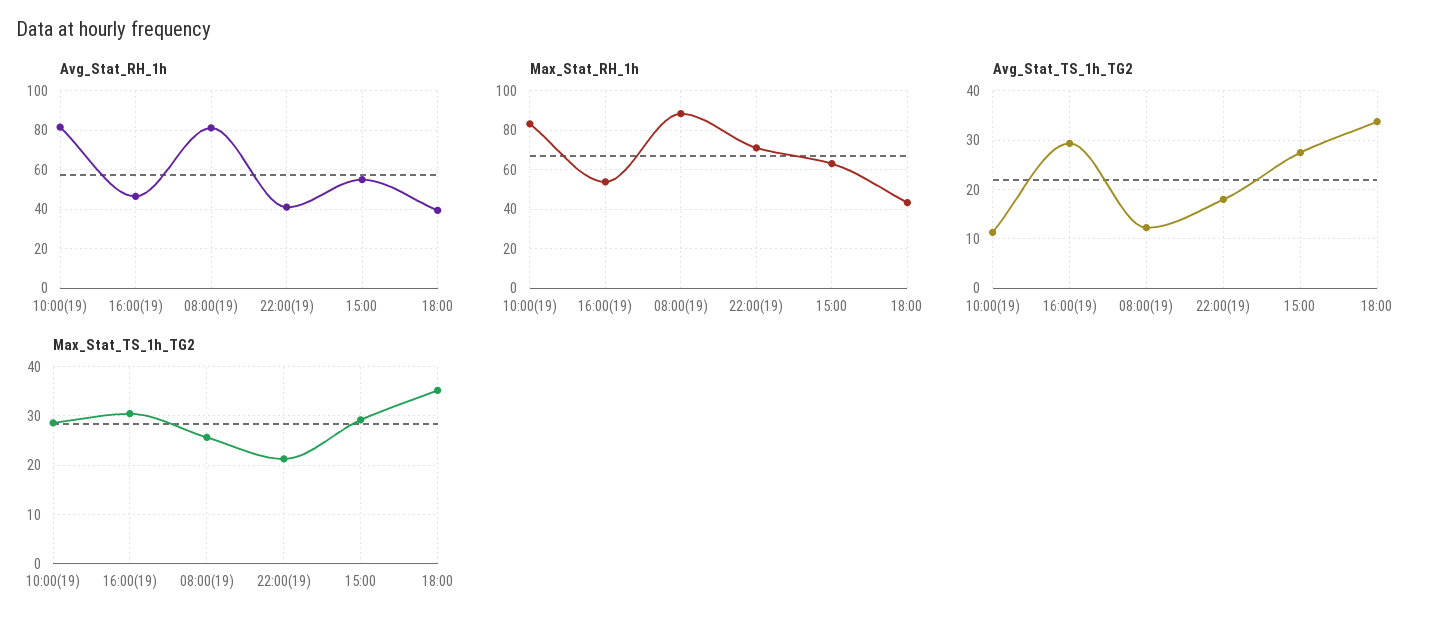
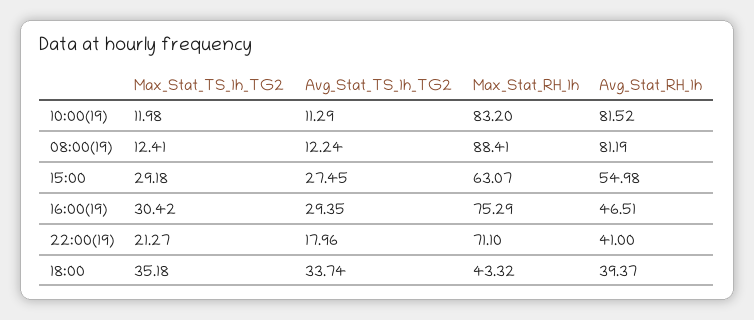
Max_Stat_RH_1h, 16:00(19): 55 -> 75.29
Max_Stat_TS_1h_TG2, 10:00(19): 28 -> 11.98
Max_Stat_TS_1h_TG2, 08:00(19): 26 -> 12.41

